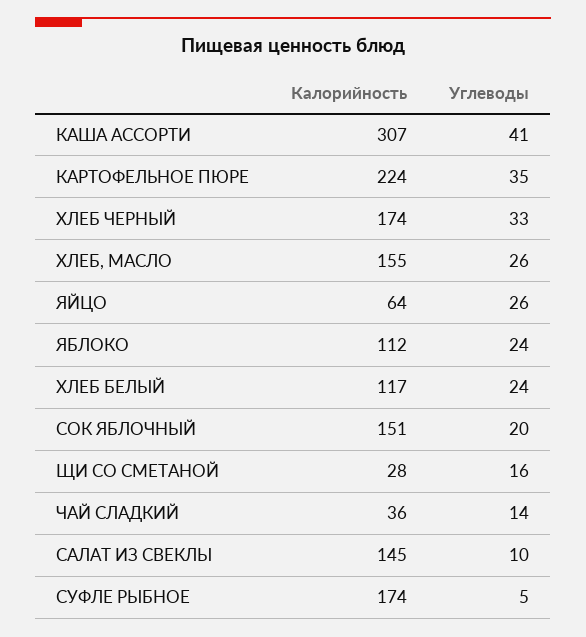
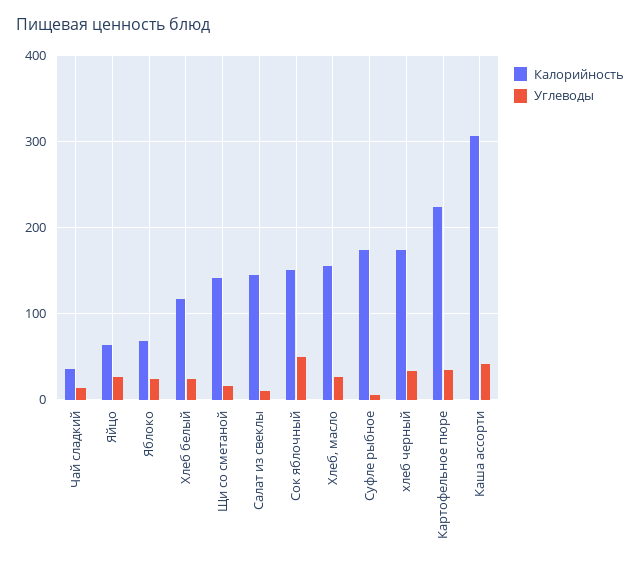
Калорийность, ЯБЛОКО: 112 -> 70
Углеводы, СОК ЯБЛОЧНЫЙ: 20 -> 50
Калорийность, ЩИ СО СМЕТАНОЙ: 28 -> 140

